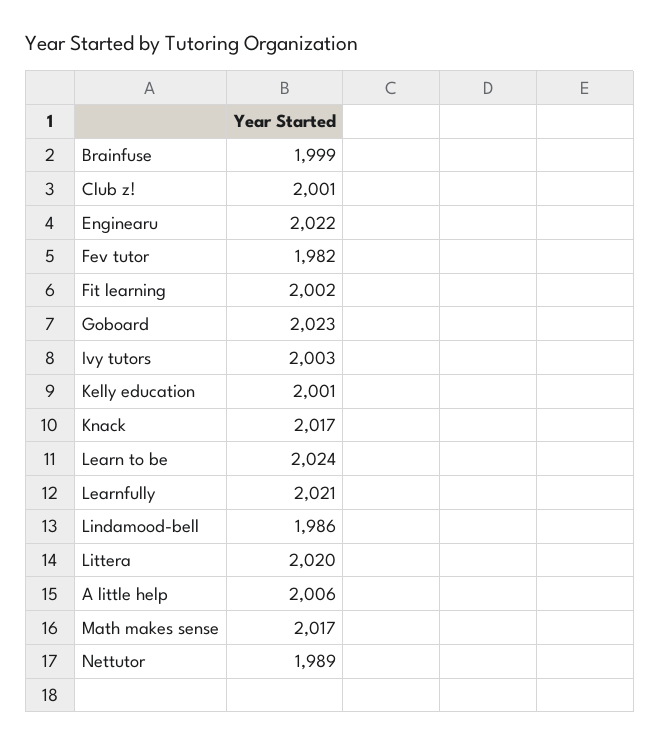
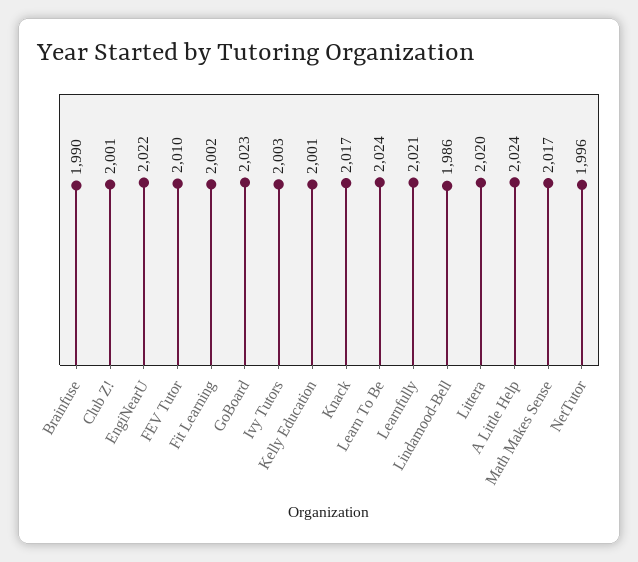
Brainfuse: 1999 -> 1990
Fev tutor: 1982 -> 2010
A little help: 2006 -> 2024
Nettutor: 1989 -> 1996

